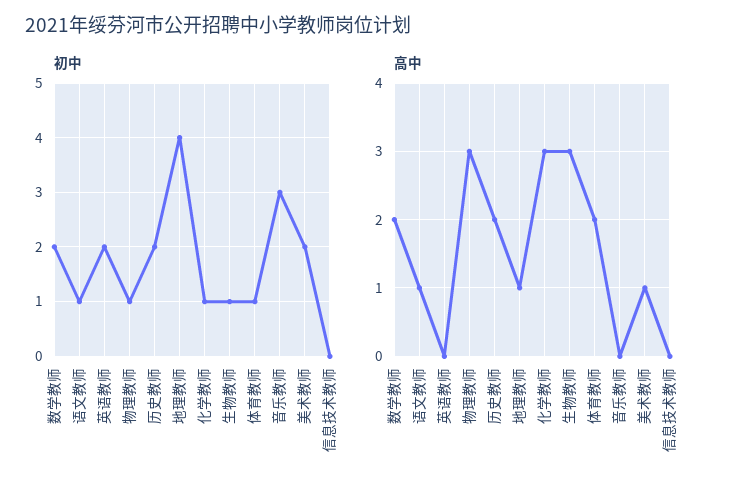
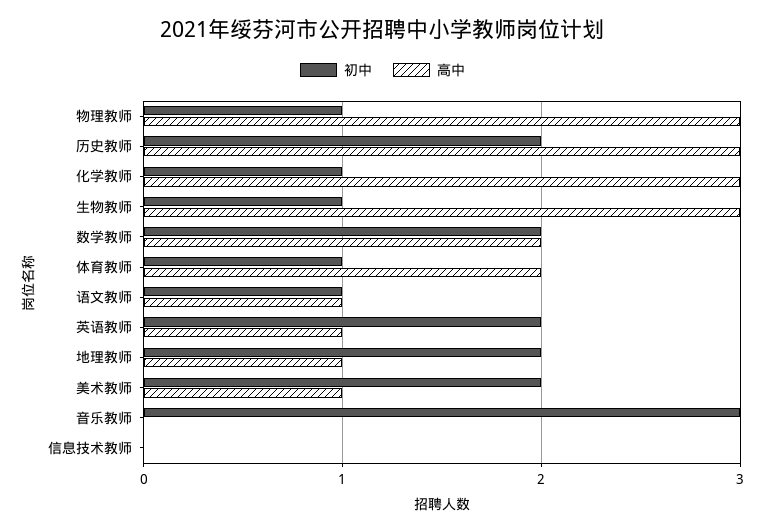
初中, 地理教师: 4 -> 2
高中, 英语教师: 0 -> 1
高中, 历史教师: 2 -> 3

